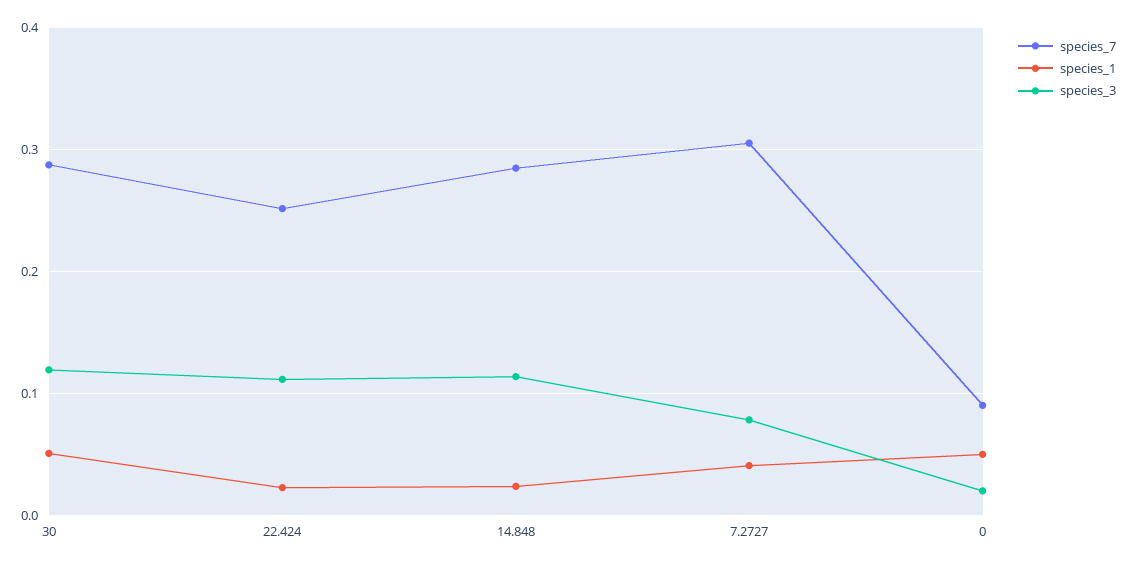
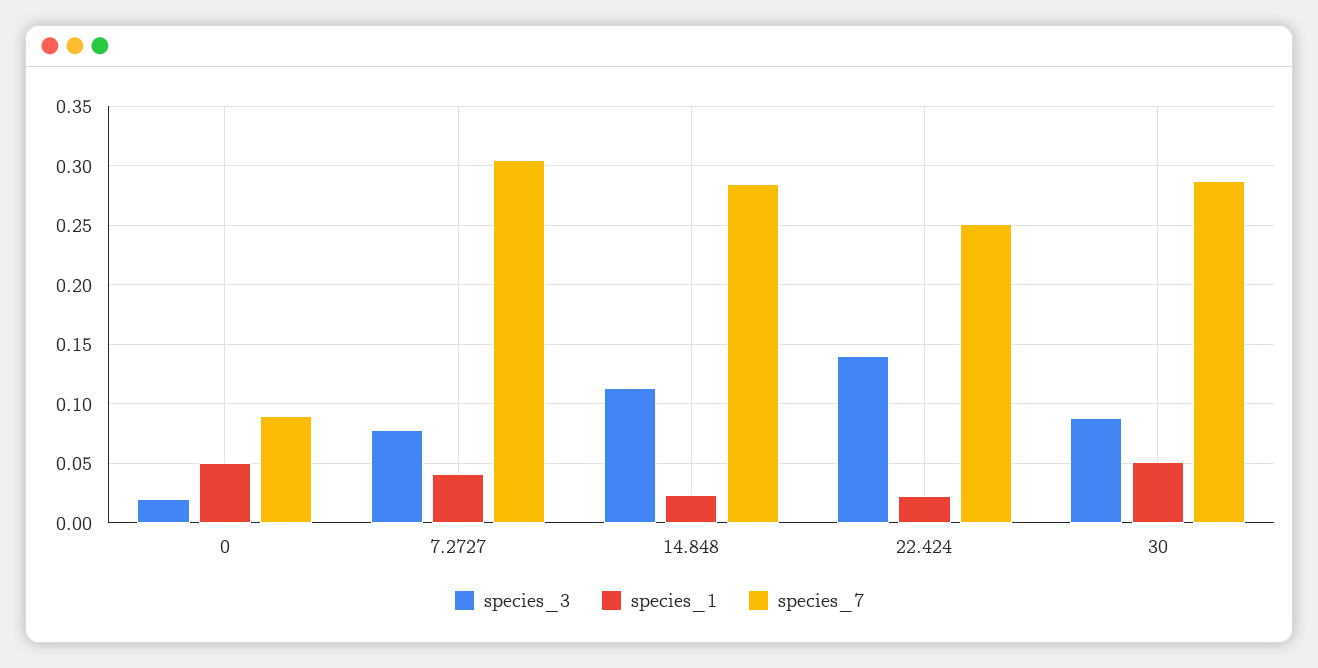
species_3, 30: 0.12 -> 0.09
species_3, 22.424: 0.11 -> 0.14

